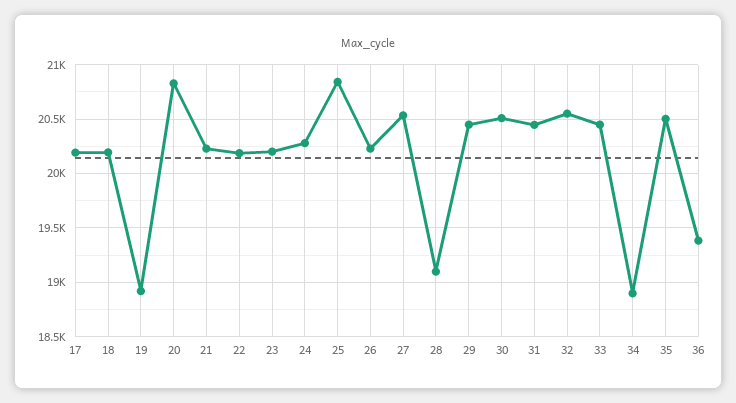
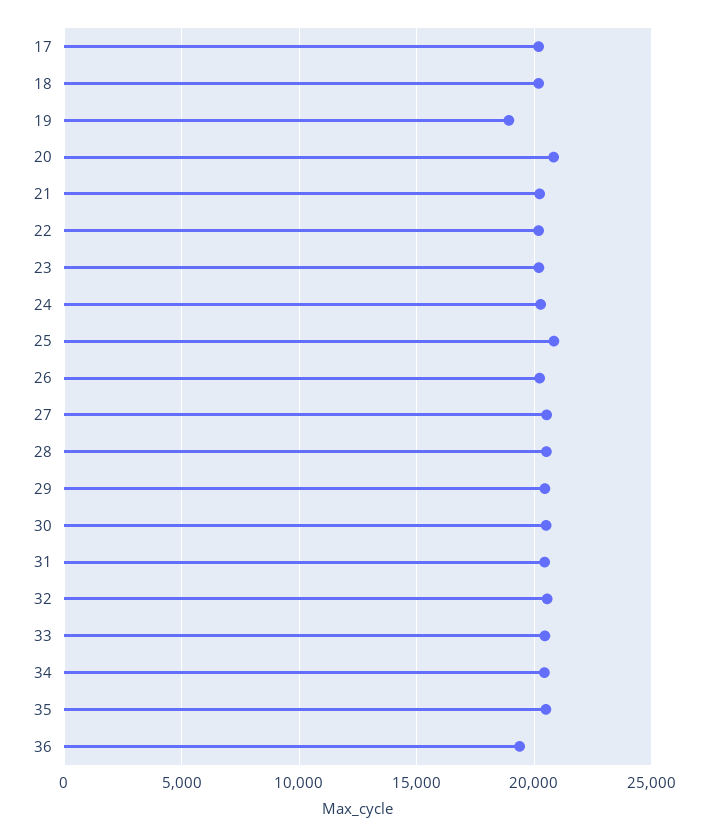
28: 19100 -> 20500
34: 18900 -> 20500

